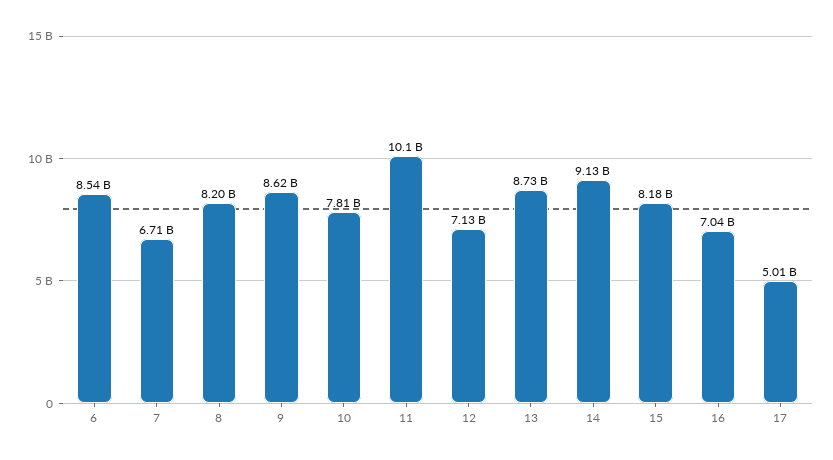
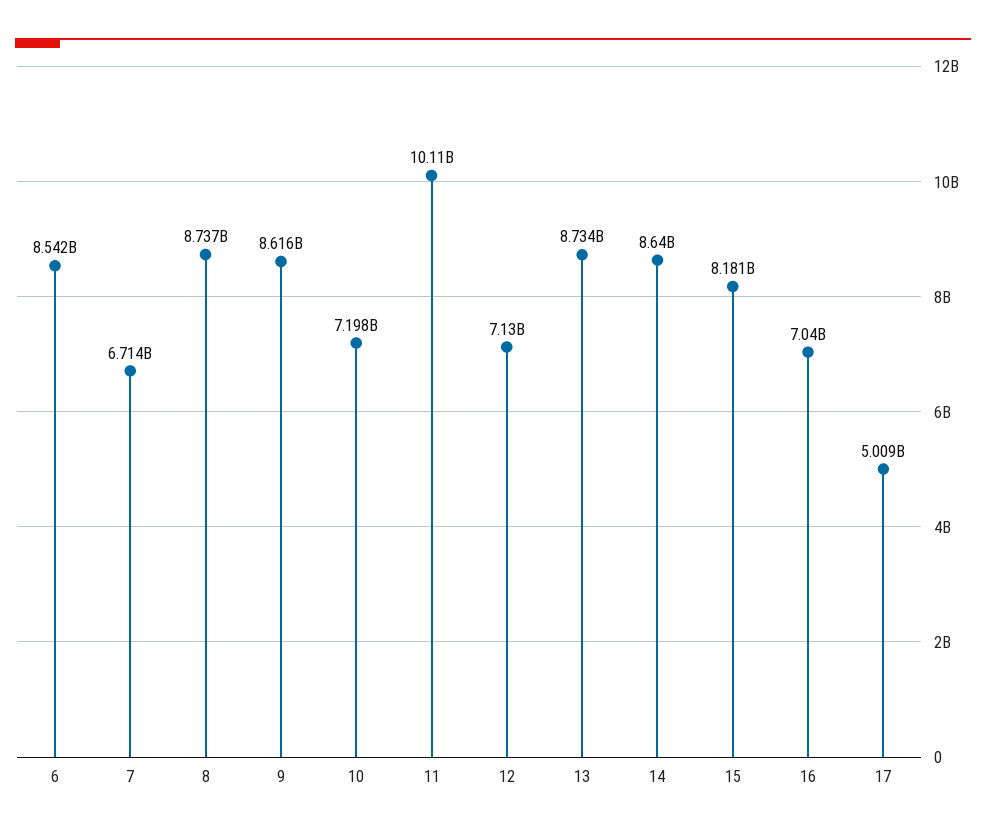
8: 8200000000 -> 8737000000
10: 7810000000 -> 7198000000
14: 9130000000 -> 8640000000

